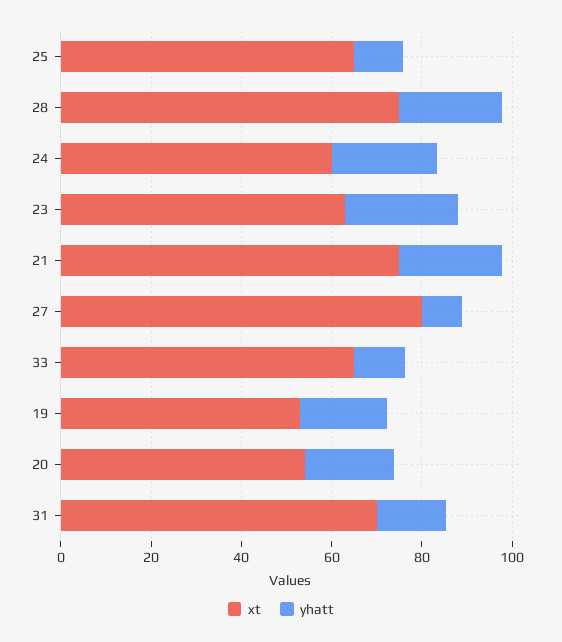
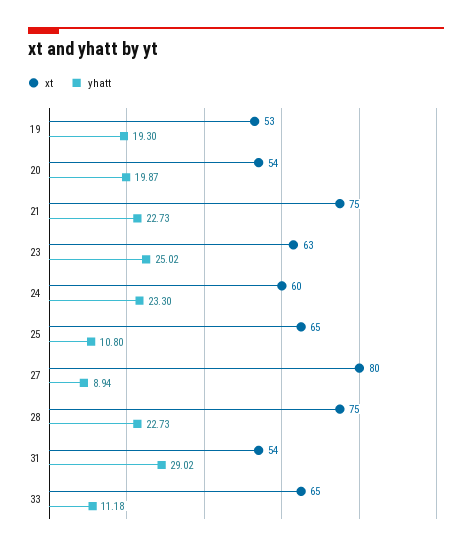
xt, 31: 70 -> 54
yhatt, 31: 15 -> 29.02

